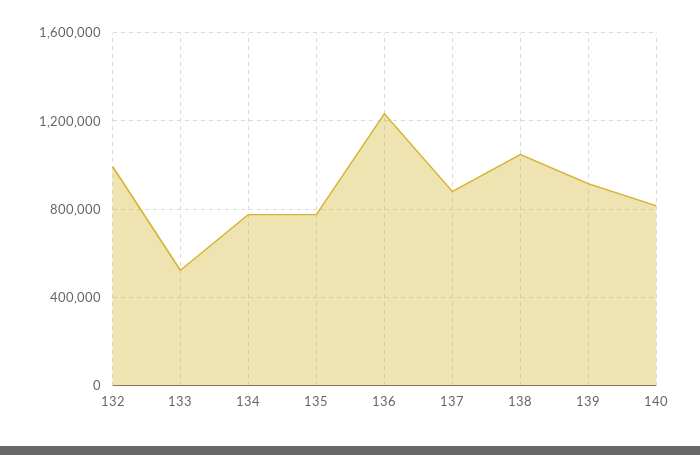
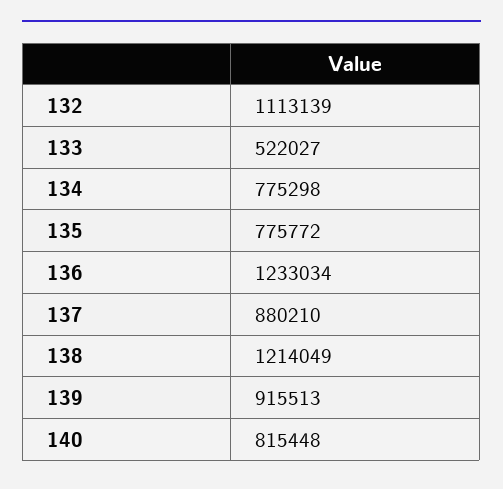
132: 1000000 -> 1113139
138: 1050000 -> 1214049

